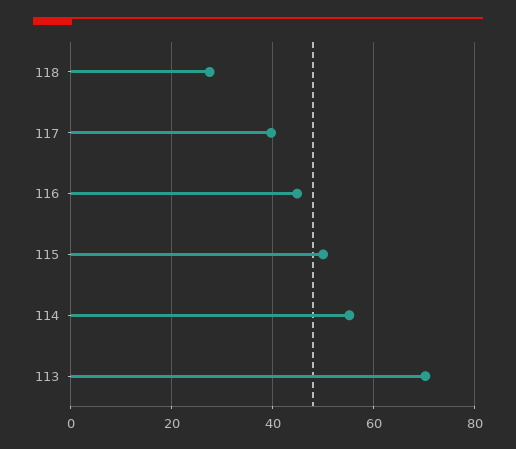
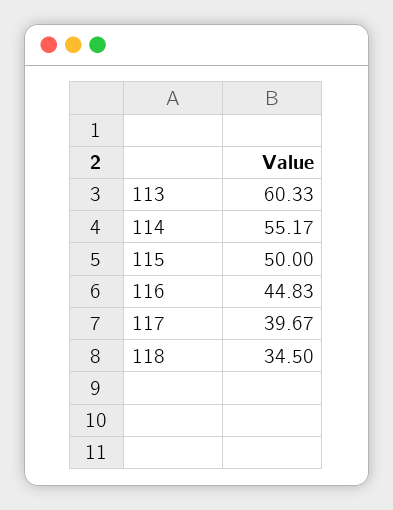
118: 28 -> 34.5
113: 70 -> 60.33

